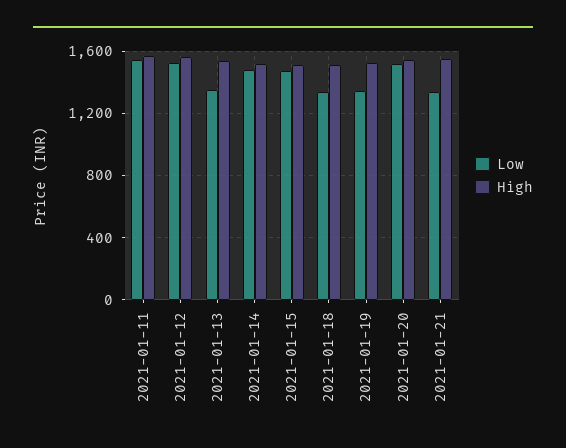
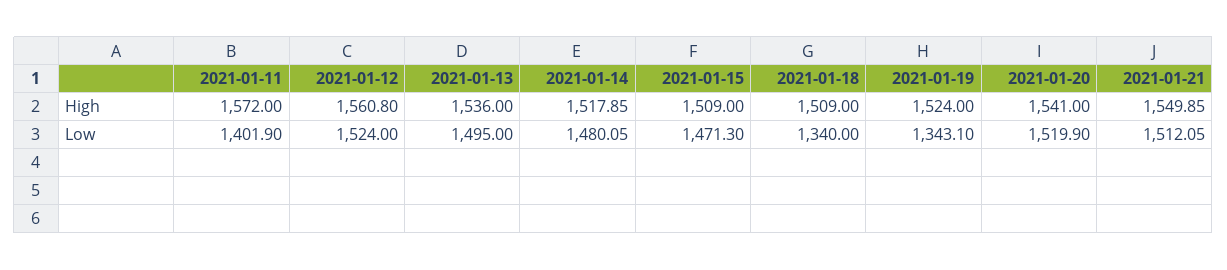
Low, 2021-01-11: 1550 -> 1401.9
Low, 2021-01-13: 1350 -> 1495
Low, 2021-01-21: 1350 -> 1512.05

